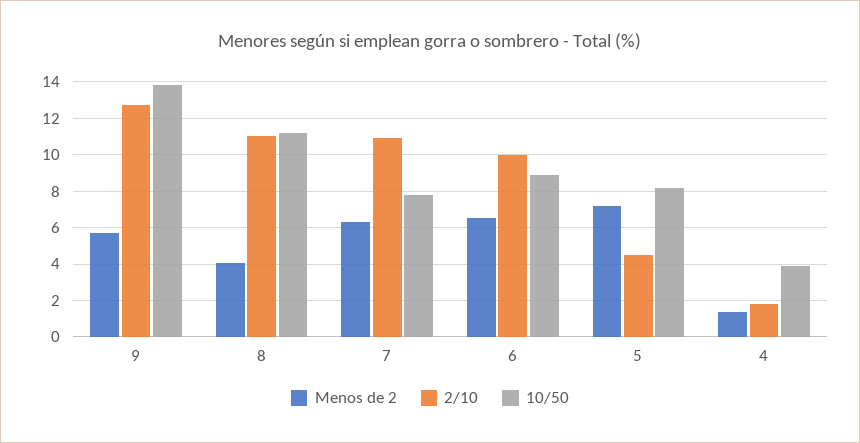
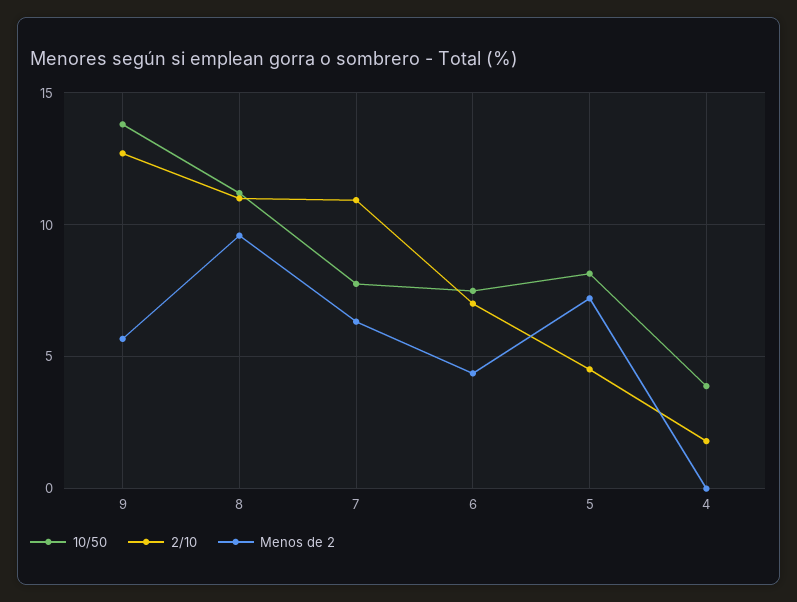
Menos de 2, 8: 4 -> 9.5
Menos de 2, 6: 6.5 -> 4.5
2/10, 6: 10 -> 7
10/50, 6: 9 -> 7.5
Menos de 2, 4: 1.5 -> 0

